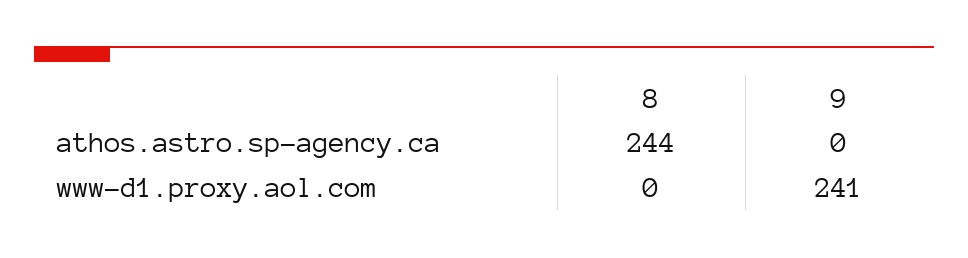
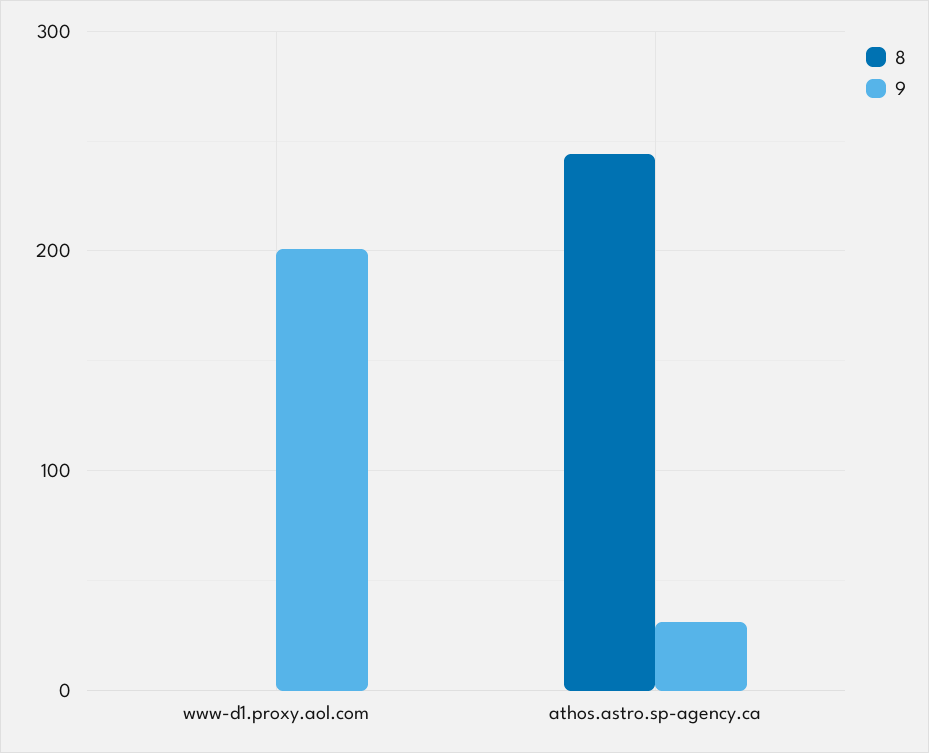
9, athos.astro.sp-agency.ca: 0 -> 30
9, www-d1.proxy.aol.com: 241 -> 200

